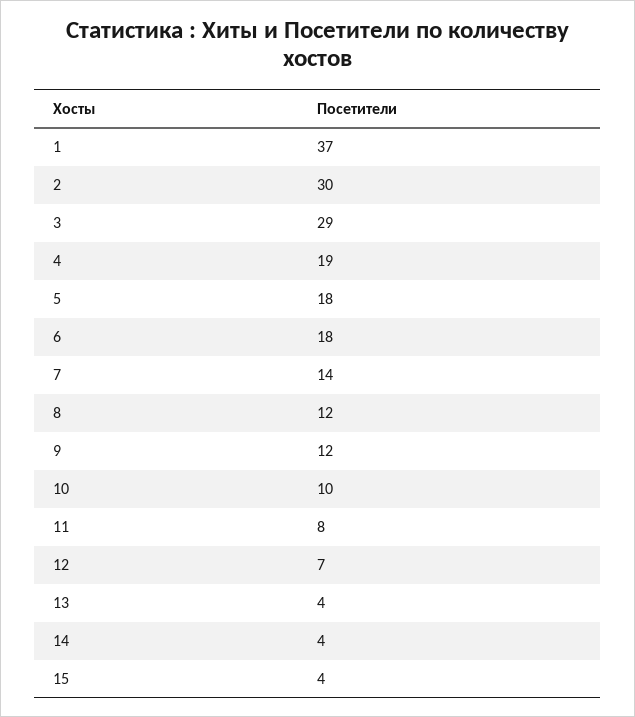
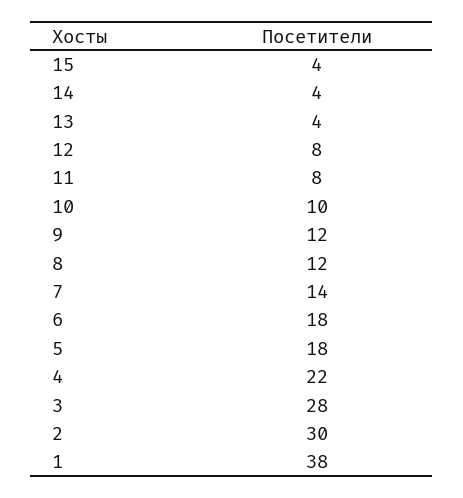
1: 37 -> 38
3: 29 -> 28
4: 19 -> 22
12: 7 -> 8

